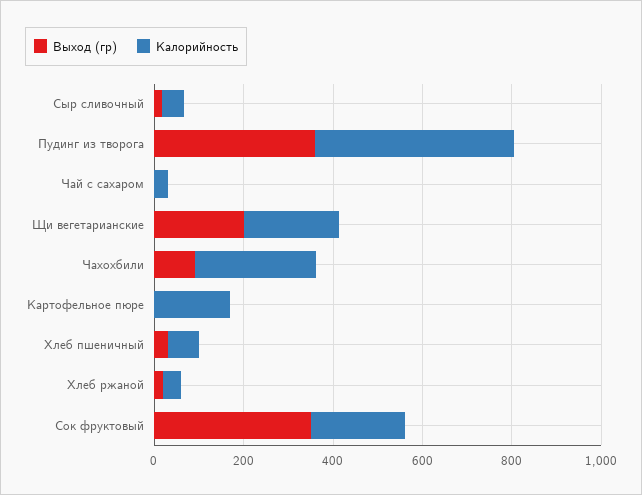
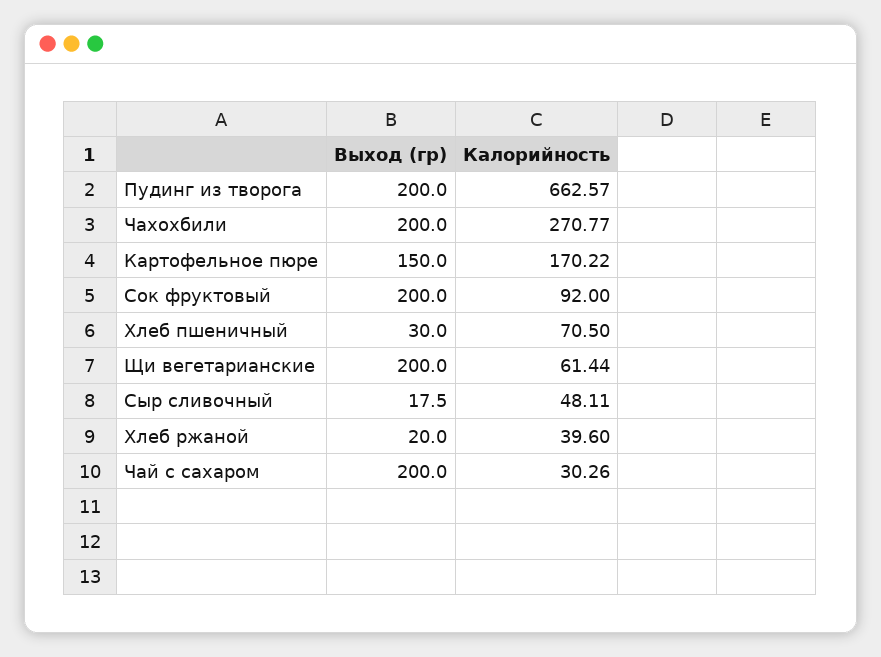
Выход (гр), Пудинг из творога: 350 -> 200
Калорийность, Пудинг из творога: 450 -> 662.57
Выход (гр), Чай с сахаром: 0 -> 200
Калорийность, Щи вегетарианские: 200 -> 61.44
Выход (гр), Чахохбили: 100 -> 200
Выход (гр), Картофельное пюре: 0 -> 150
Выход (гр), Сок фруктовый: 350 -> 200
Калорийность, Сок фруктовый: 200 -> 92

